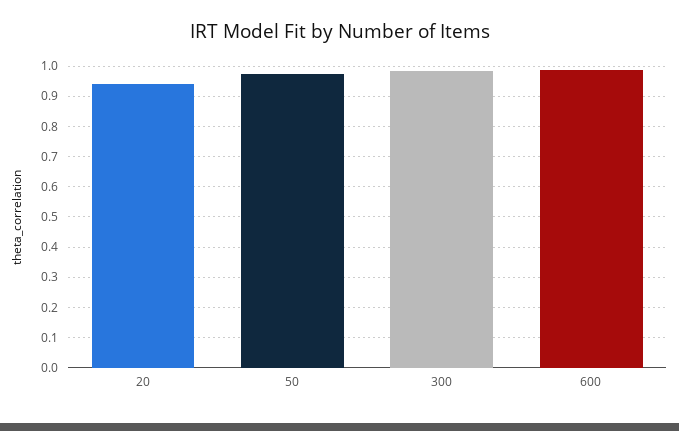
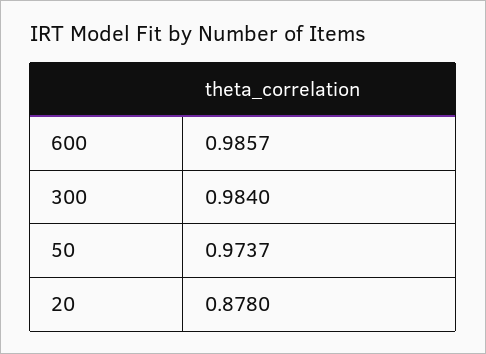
20: 0.94 -> 0.878

